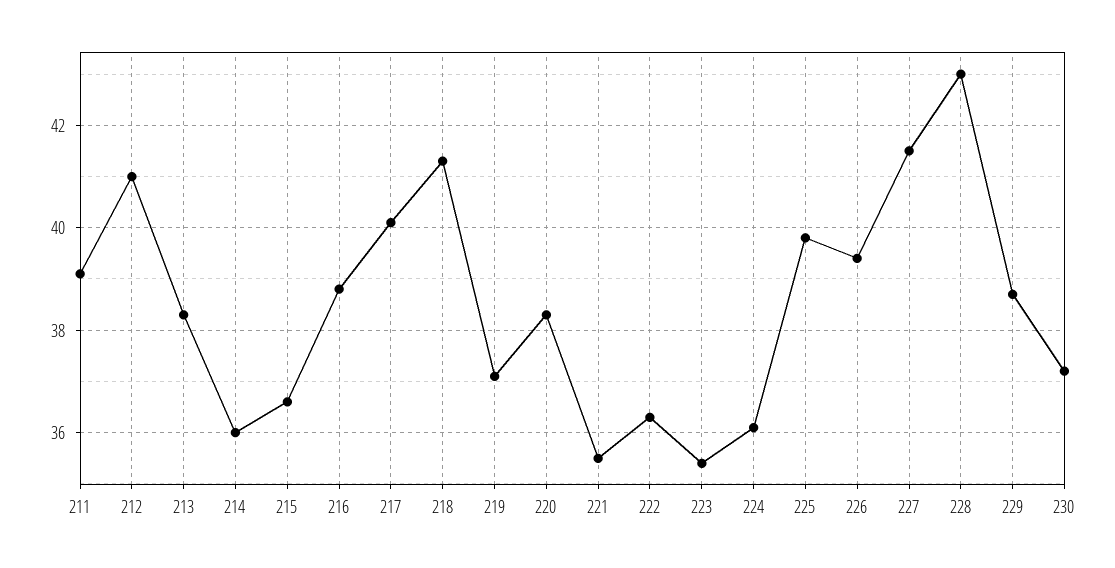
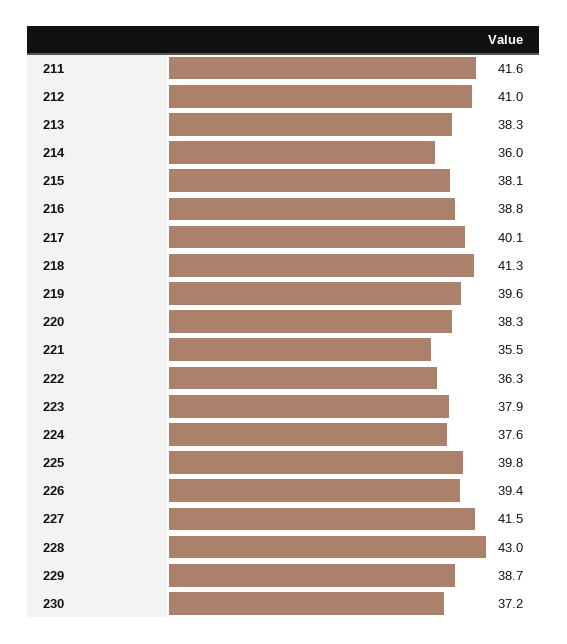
211: 39 -> 41.6
215: 36.5 -> 38.1
219: 37 -> 39.6
223: 35.5 -> 37.9
224: 36 -> 37.6

